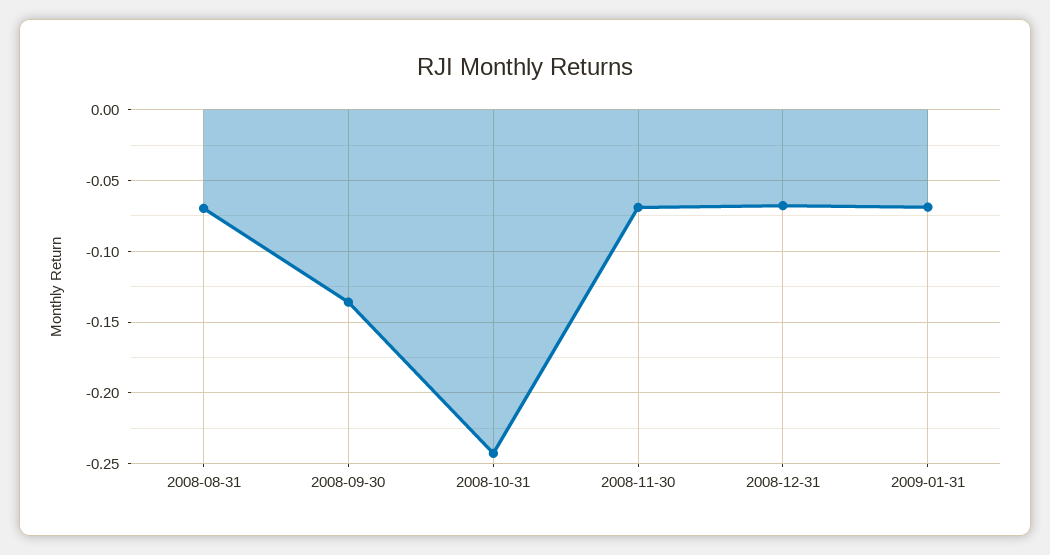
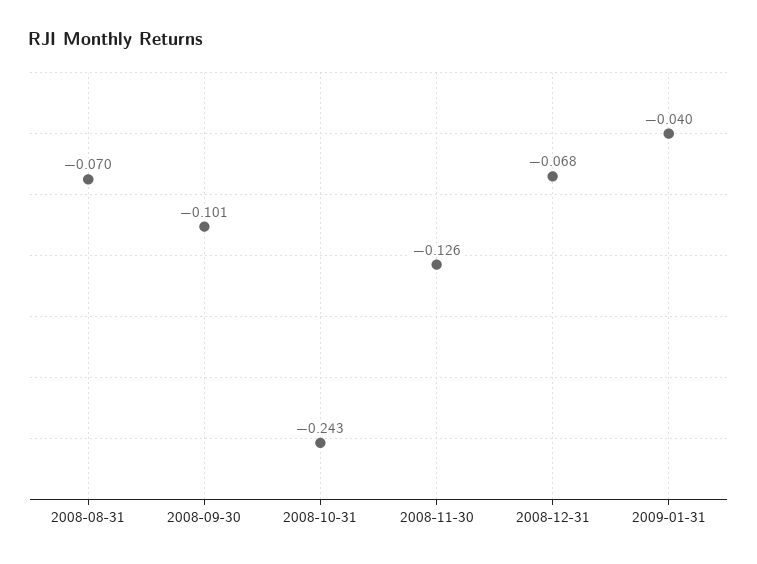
2008-09-30: -0.135 -> -0.101
2008-11-30: -0.07 -> -0.126
2009-01-31: -0.07 -> -0.04

